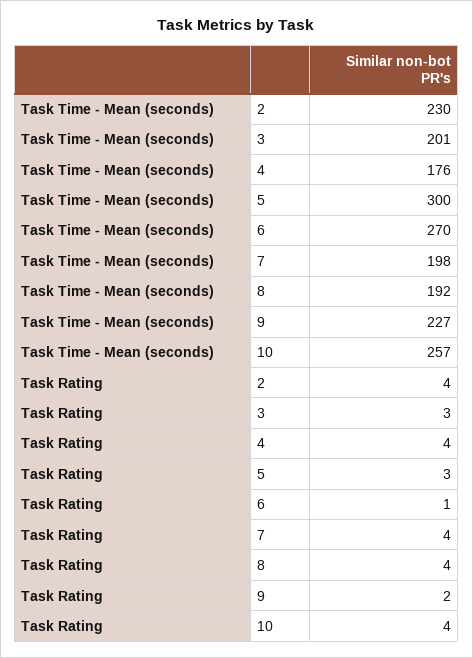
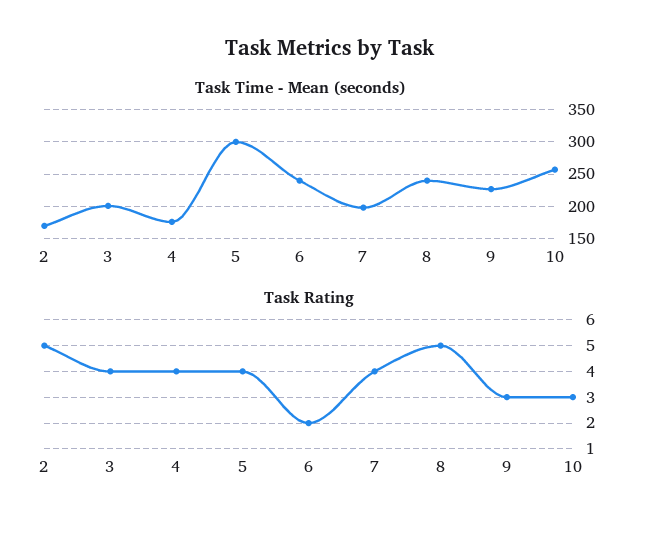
Task Time - Mean (seconds), 2: 230 -> 170
Task Time - Mean (seconds), 6: 270 -> 240
Task Time - Mean (seconds), 8: 192 -> 240
Task Rating, 2: 4 -> 5
Task Rating, 3: 3 -> 4
Task Rating, 5: 3 -> 4
Task Rating, 6: 1 -> 2
Task Rating, 8: 4 -> 5
Task Rating, 9: 2 -> 3
Task Rating, 10: 4 -> 3

